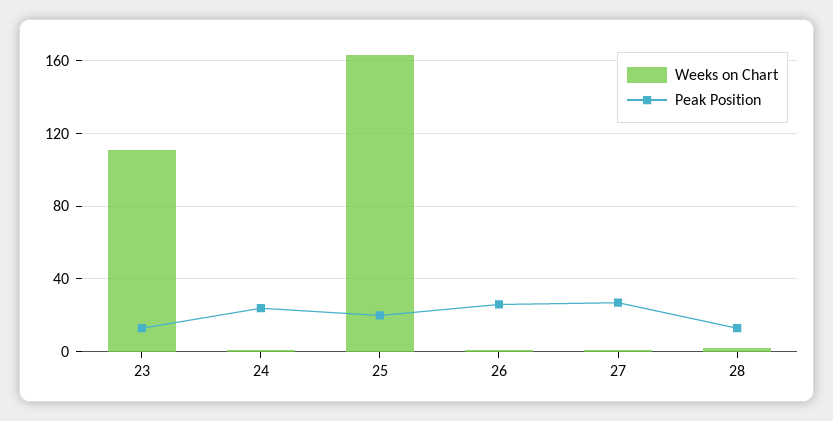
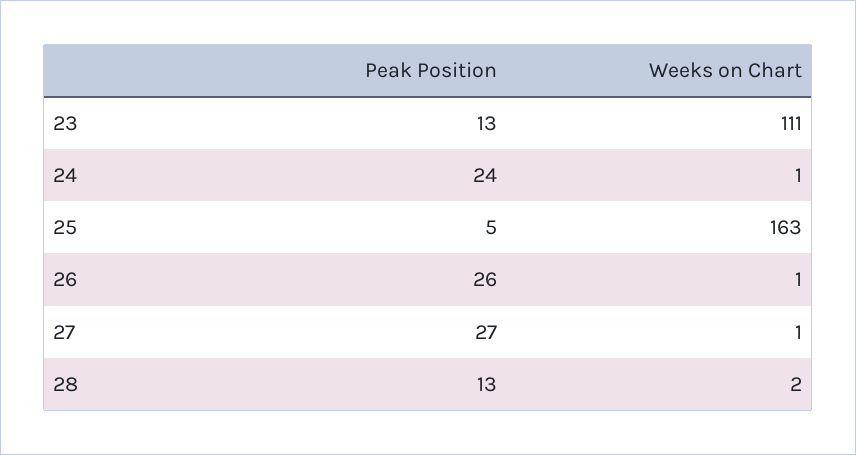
Peak Position, 25: 20 -> 5

